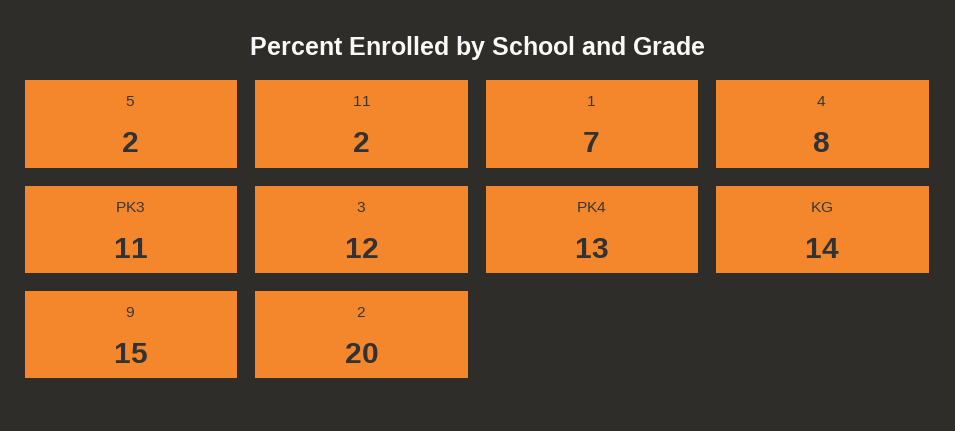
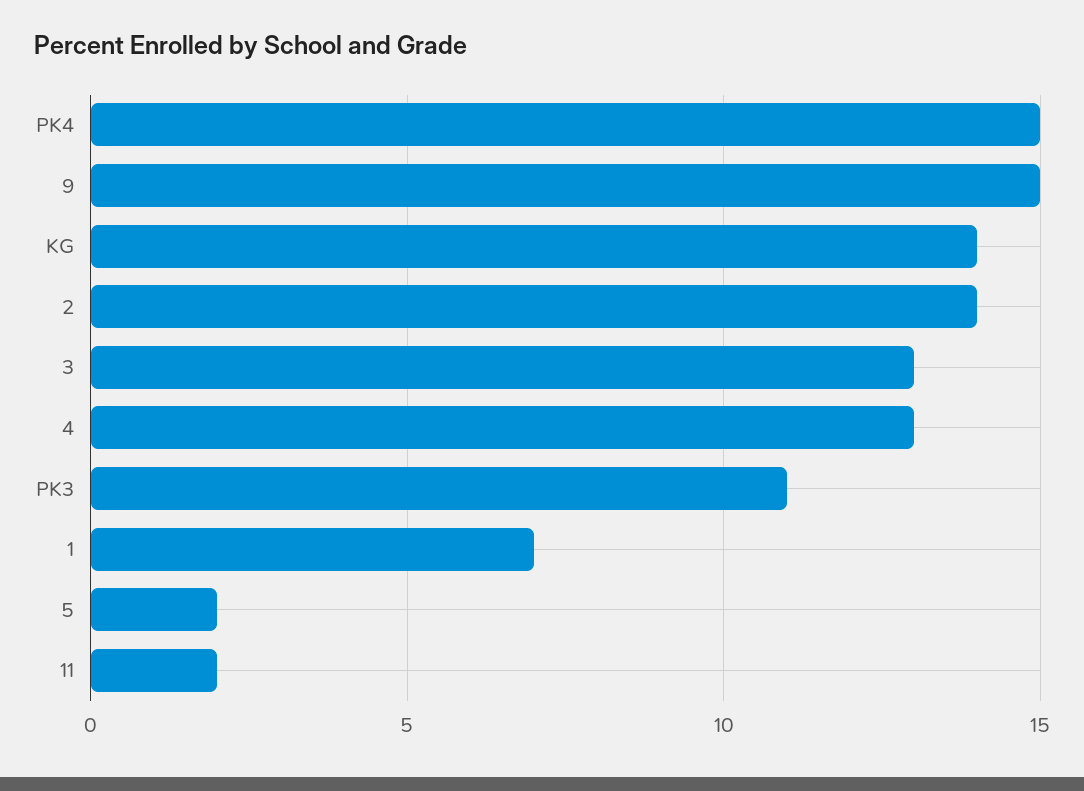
4: 8 -> 13
3: 12 -> 13
PK4: 13 -> 15
2: 20 -> 14

